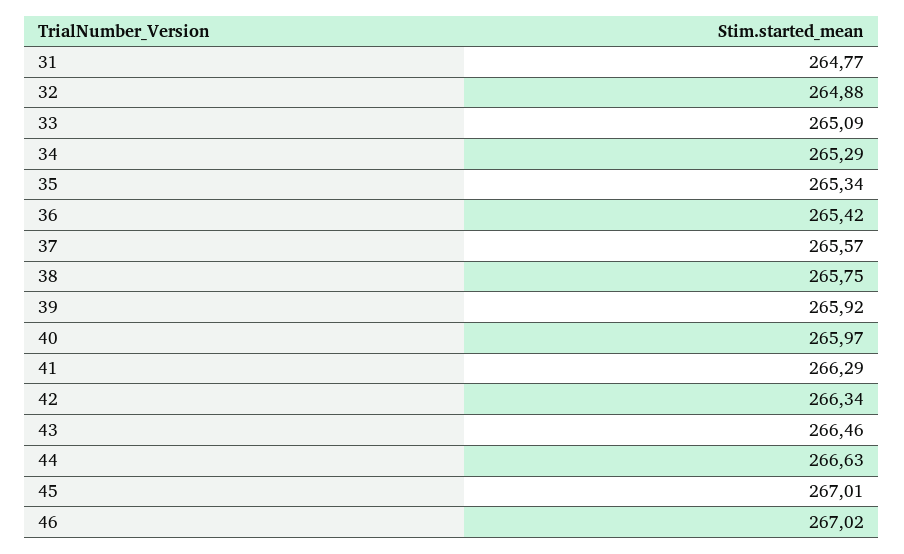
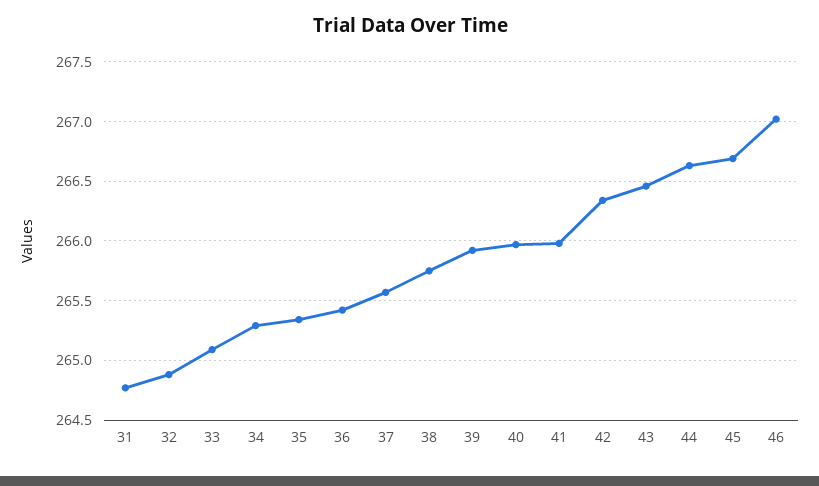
41: 266.29 -> 266
45: 267.01 -> 266.7

